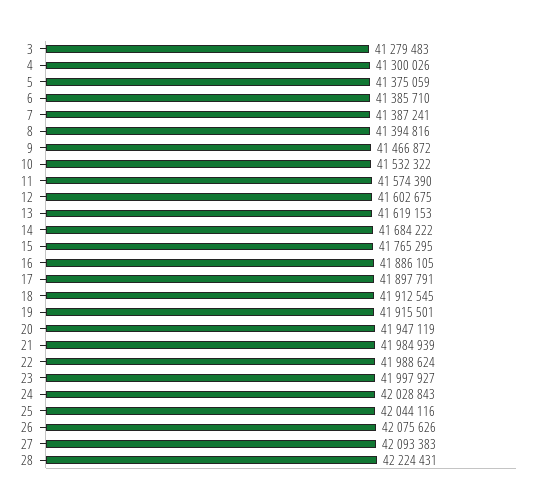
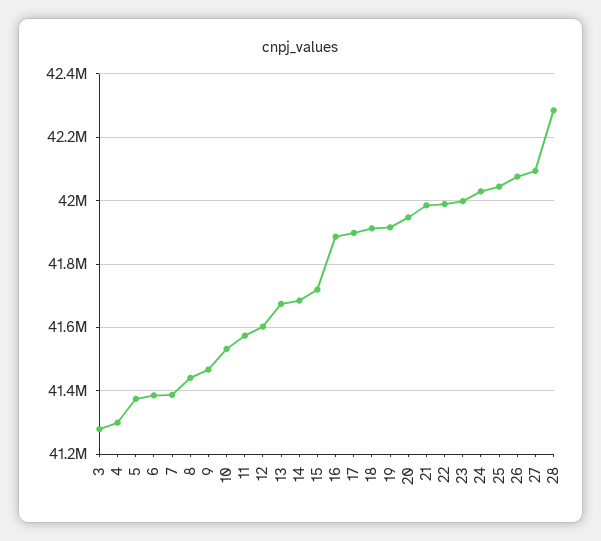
8: 41394816 -> 41440000
13: 41619153 -> 41680000
15: 41765295 -> 41720000
28: 42224431 -> 42280000

